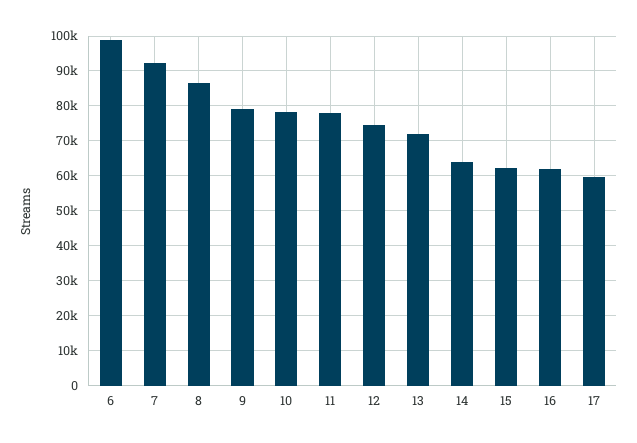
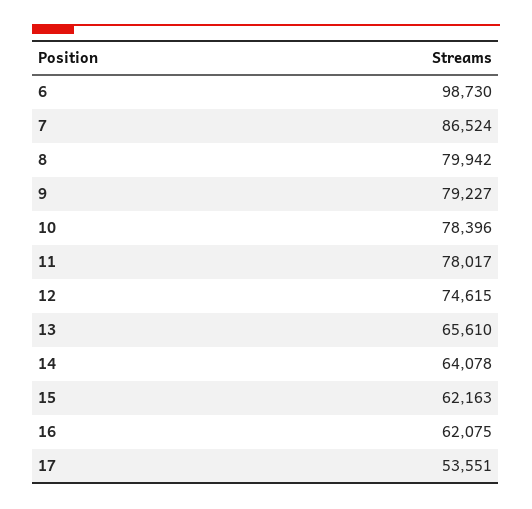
7: 92000 -> 86524
8: 86000 -> 79942
13: 72000 -> 65610
17: 60000 -> 53551

